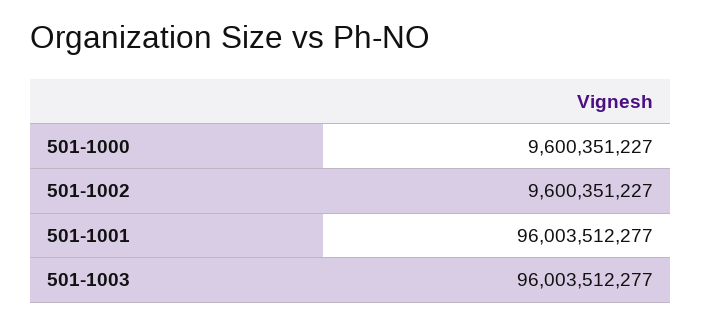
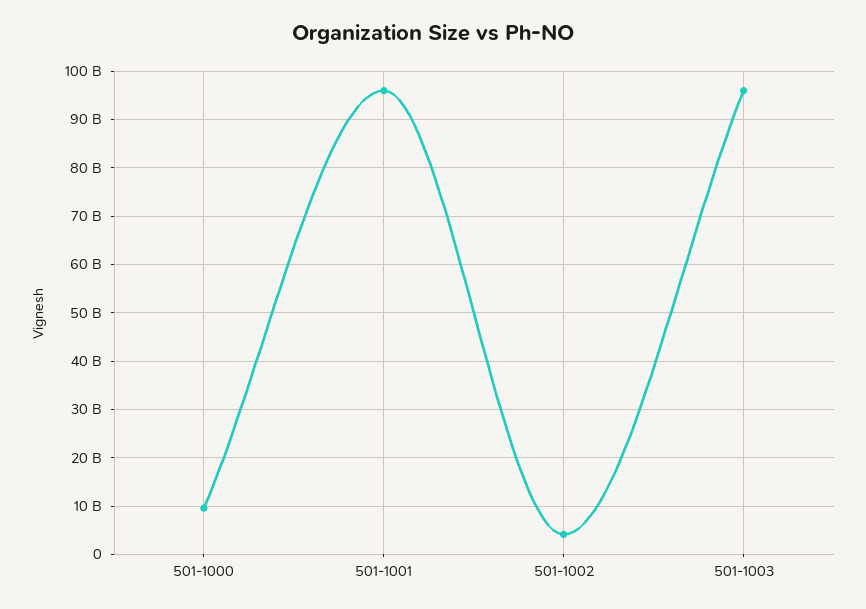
501-1002: 9600351227 -> 4000000000

